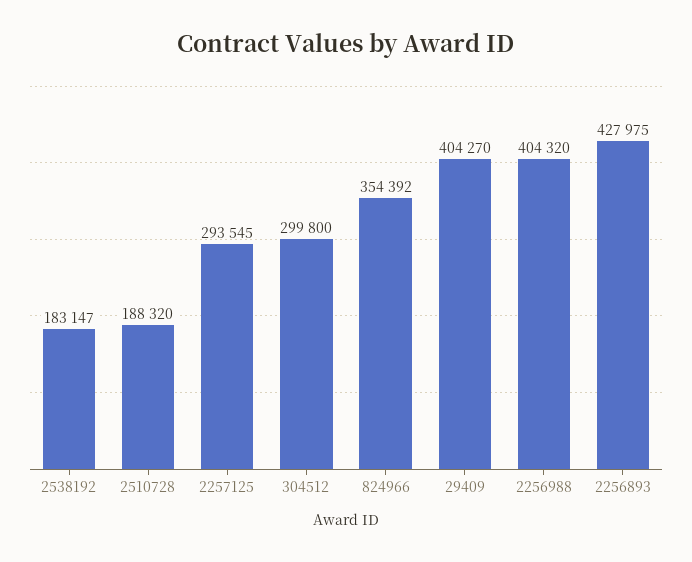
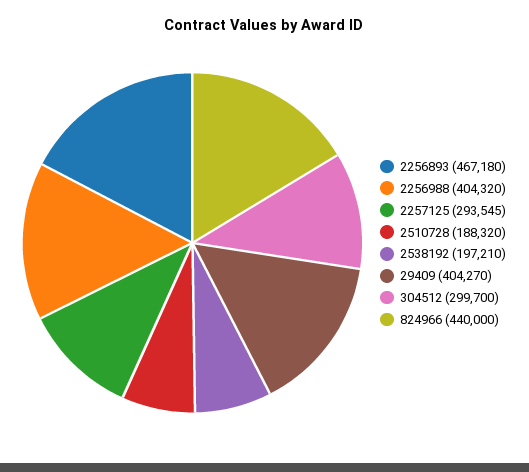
2538192: 183147 -> 197210
304512: 299800 -> 299700
824966: 354392 -> 440000
2256893: 427975 -> 467180

